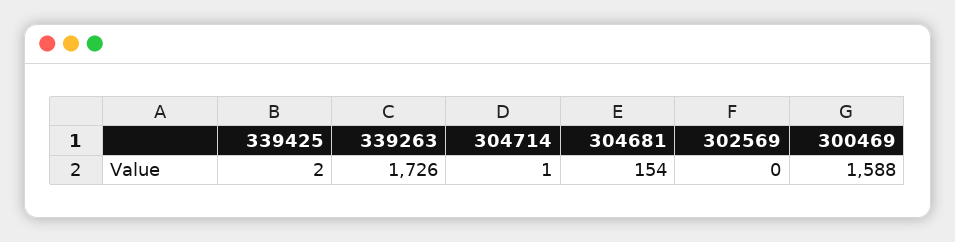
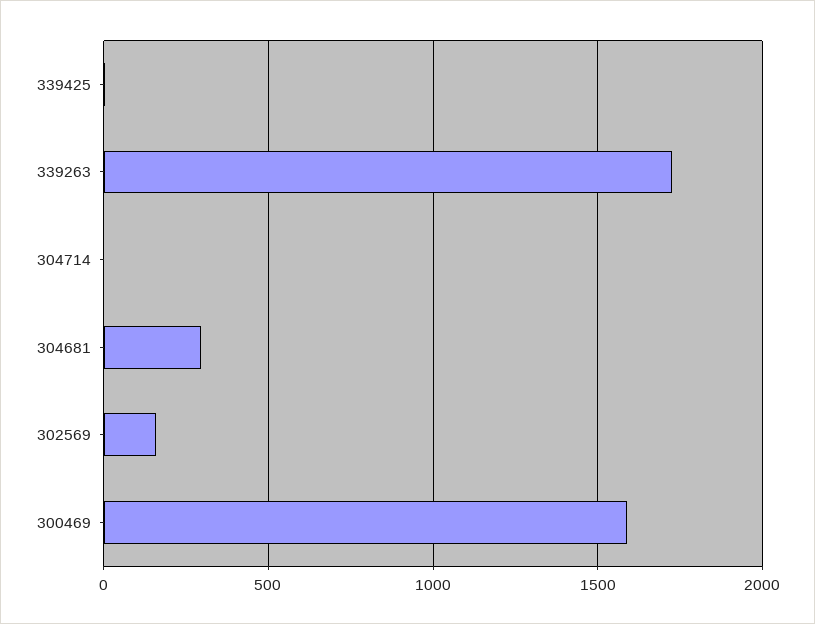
304681: 154 -> 300
302569: 0 -> 150

